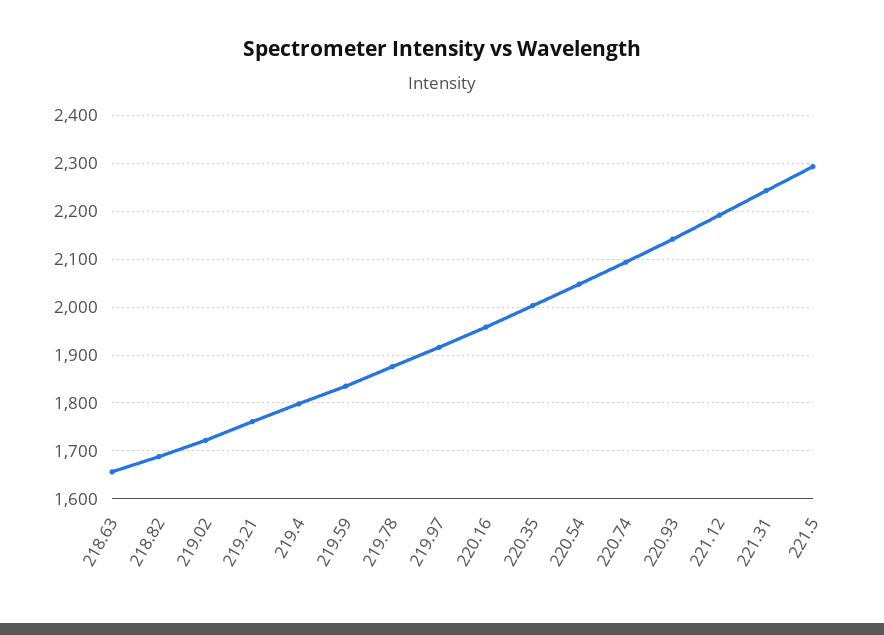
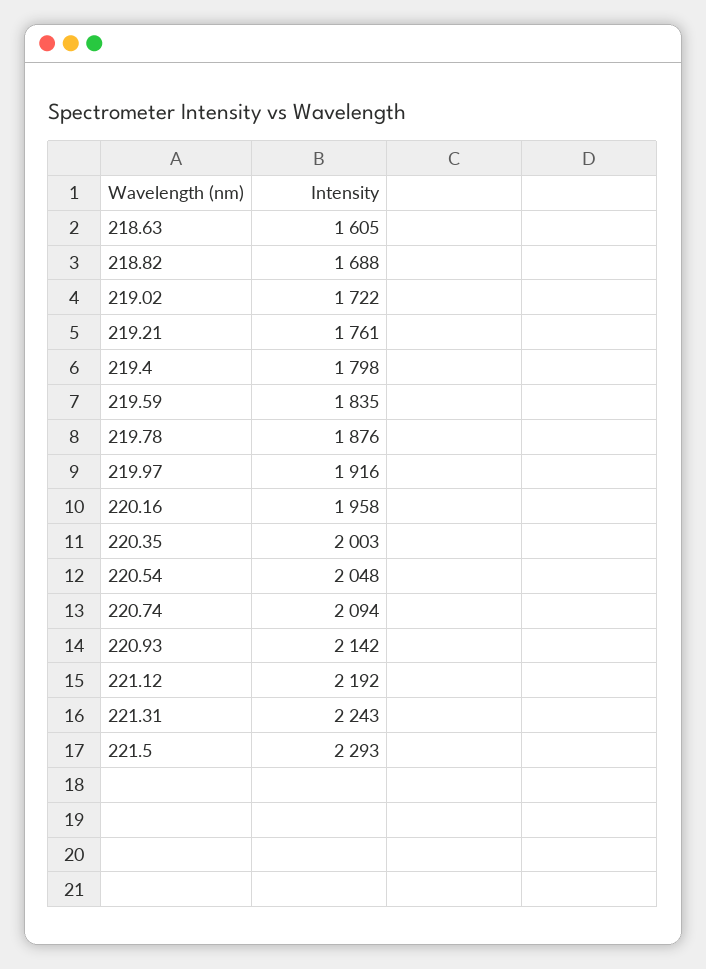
218.63: 1660 -> 1605

